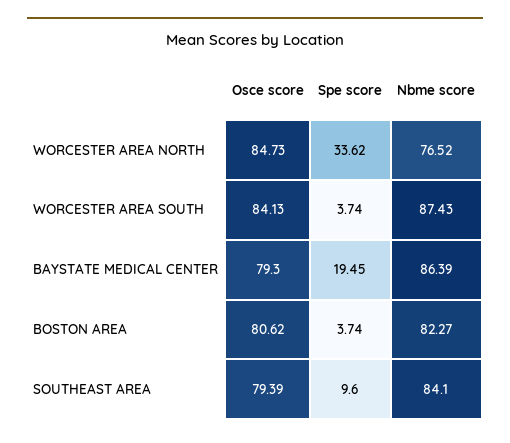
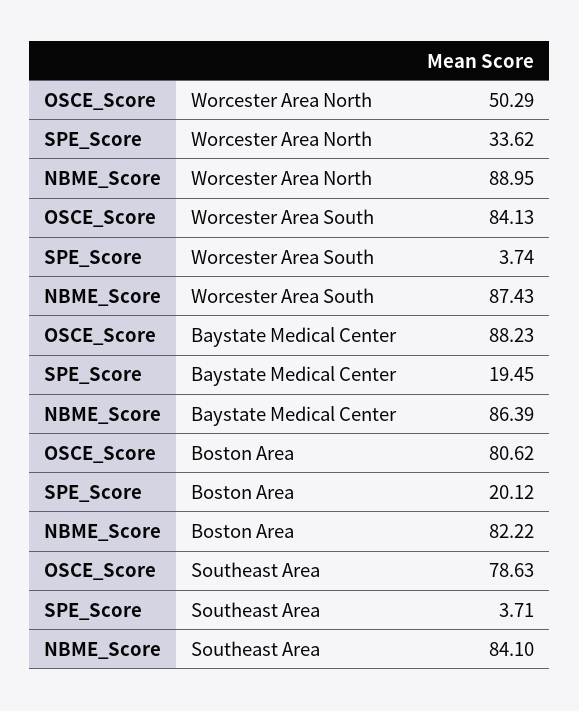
Osce score, WORCESTER AREA NORTH: 84.73 -> 50.29
Nbme score, WORCESTER AREA NORTH: 76.52 -> 88.95
Osce score, BAYSTATE MEDICAL CENTER: 79.3 -> 88.23
Spe score, BOSTON AREA: 3.74 -> 20.12
Nbme score, BOSTON AREA: 82.27 -> 82.22
Osce score, SOUTHEAST AREA: 79.39 -> 78.63
Spe score, SOUTHEAST AREA: 9.6 -> 3.71

